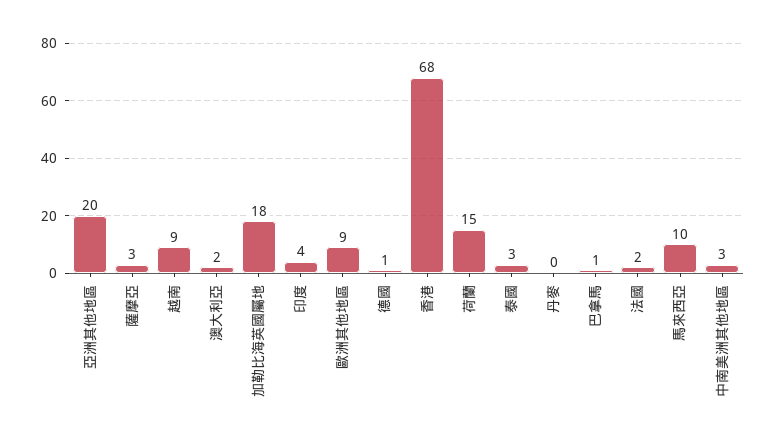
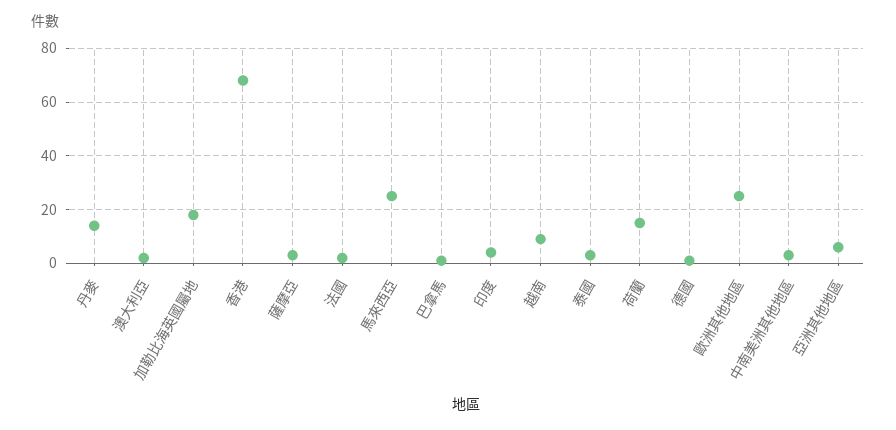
亞洲其他地區: 20 -> 5
歐洲其他地區: 9 -> 25
丹麥: 0 -> 15
馬來西亞: 10 -> 25

